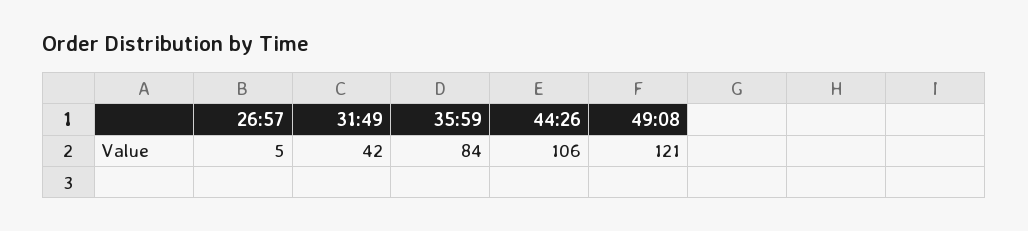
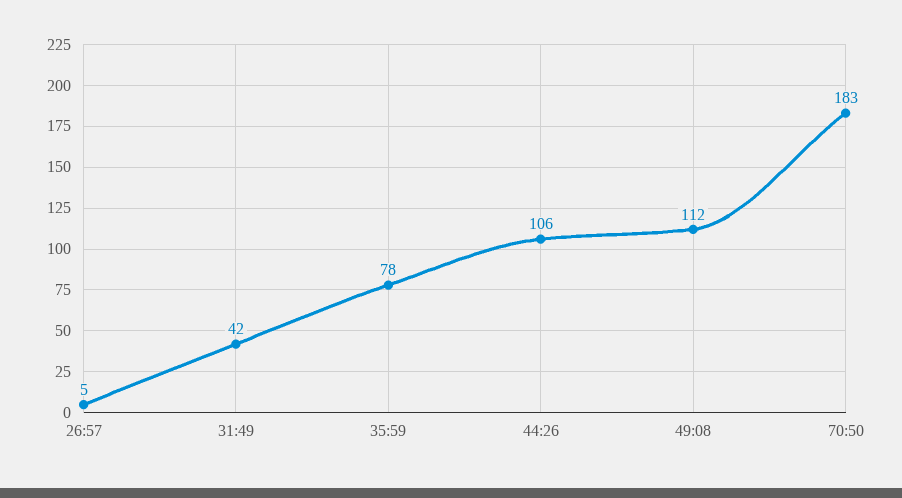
35:59: 84 -> 78
49:08: 121 -> 112
70:50: none -> 183

